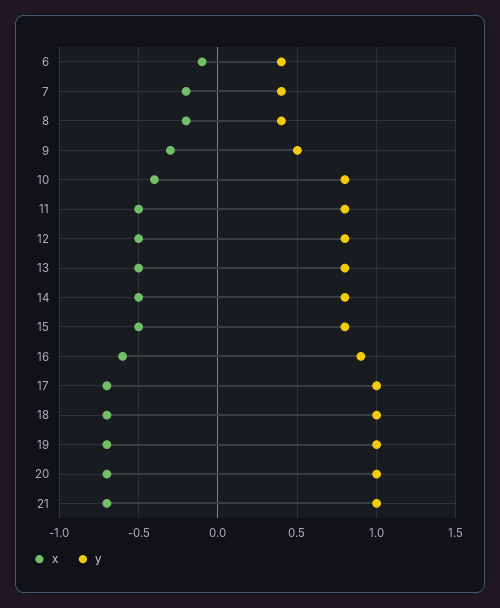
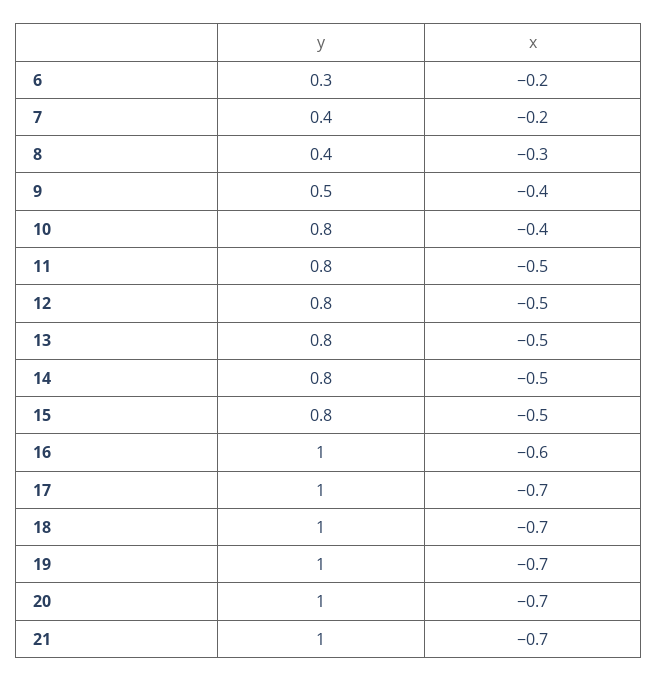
x, 6: -0.1 -> -0.2
y, 6: 0.4 -> 0.3
x, 8: -0.2 -> -0.3
x, 9: -0.3 -> -0.4
y, 16: 0.9 -> 1

